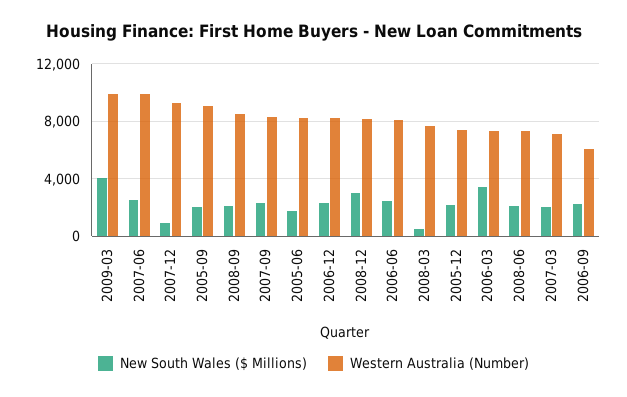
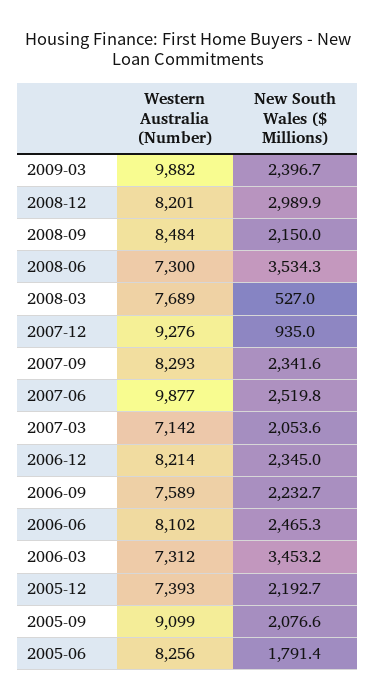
New South Wales ($ Millions), 2009-03: 4000 -> 2396.7
New South Wales ($ Millions), 2008-06: 2000 -> 3534.3
Western Australia (Number), 2006-09: 6000 -> 7589

